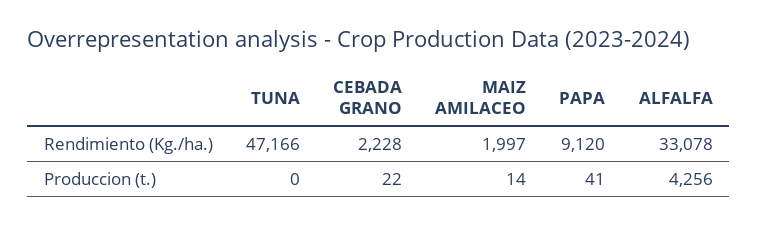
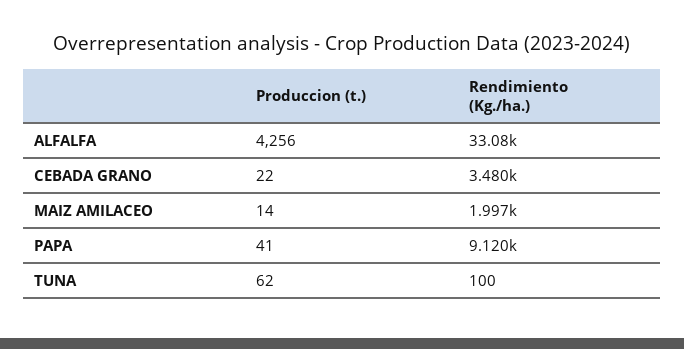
TUNA, Rendimiento (Kg./ha.): 47166 -> 100
CEBADA GRANO, Rendimiento (Kg./ha.): 2228 -> 3480
TUNA, Produccion (t.): 0 -> 62

